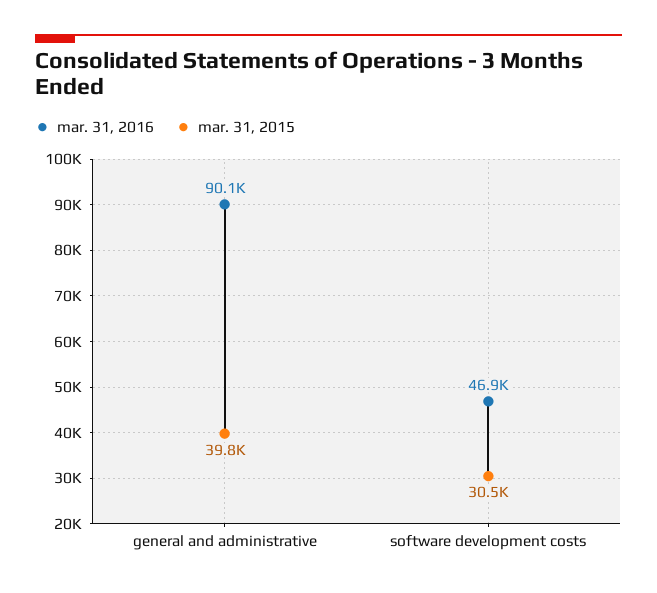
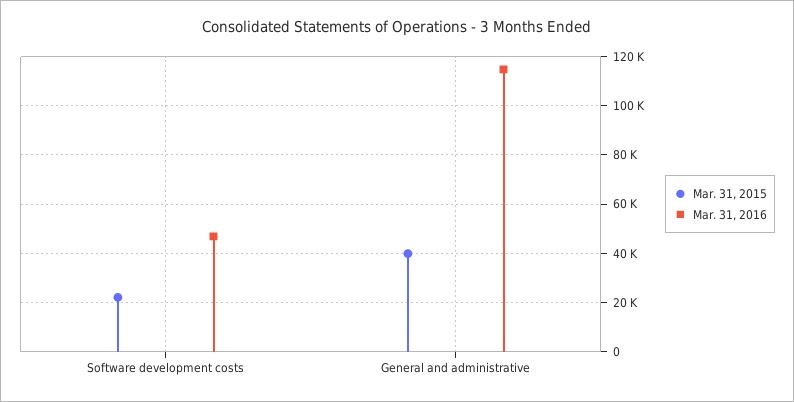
mar. 31, 2016, general and administrative: 90100 -> 115000
mar. 31, 2015, software development costs: 30500 -> 22500

